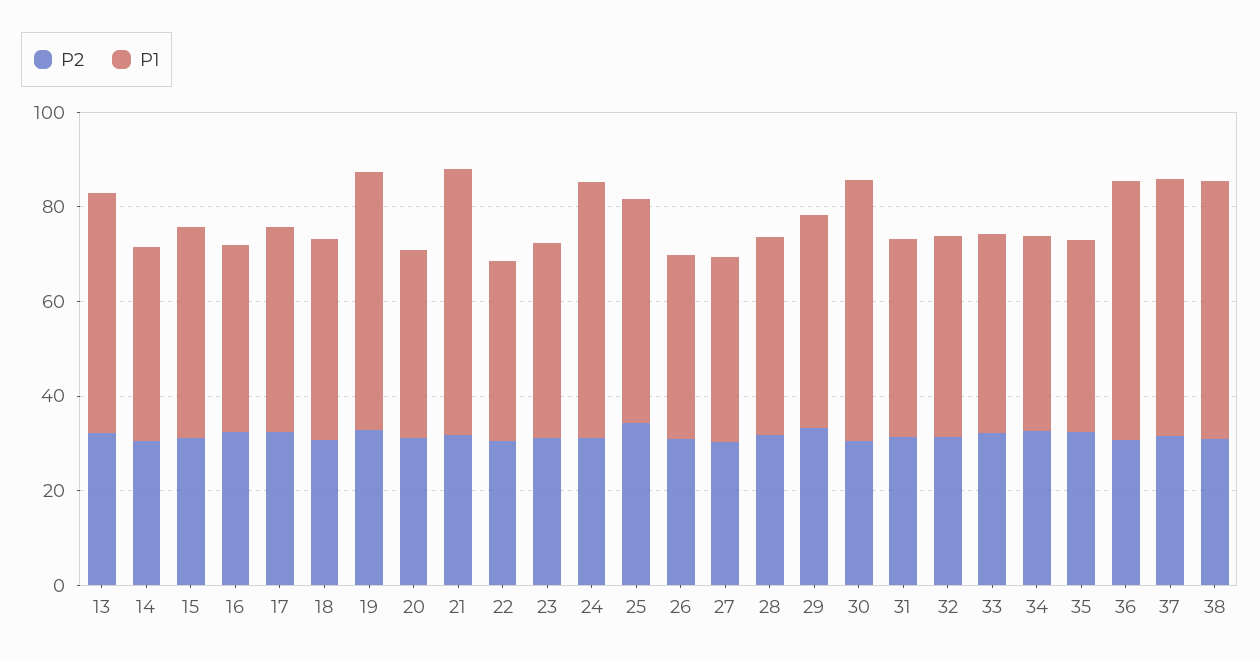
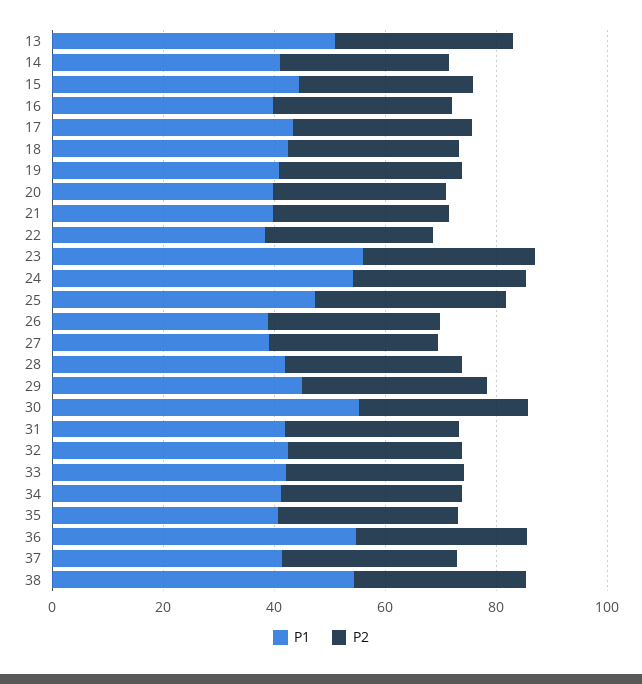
P1, 19: 55 -> 40
P1, 21: 55 -> 40
P1, 23: 40 -> 55
P1, 37: 55 -> 40

